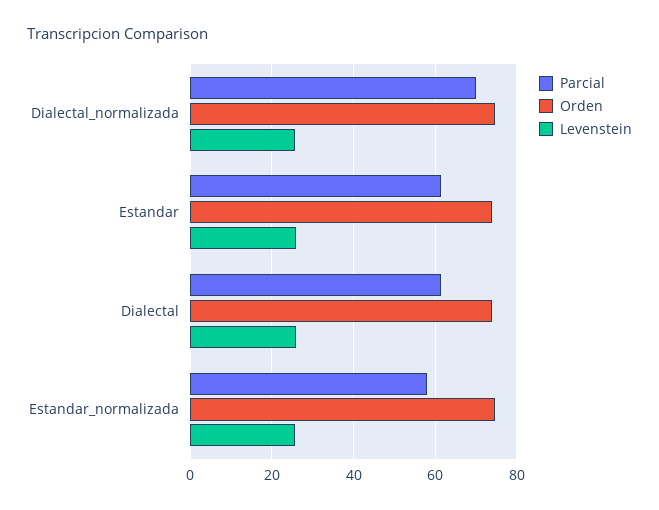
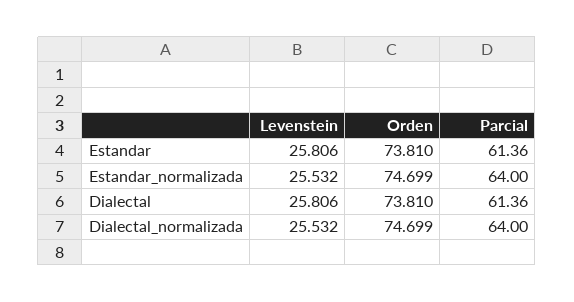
Parcial, Dialectal_normalizada: 70 -> 64
Parcial, Estandar_normalizada: 58 -> 64

